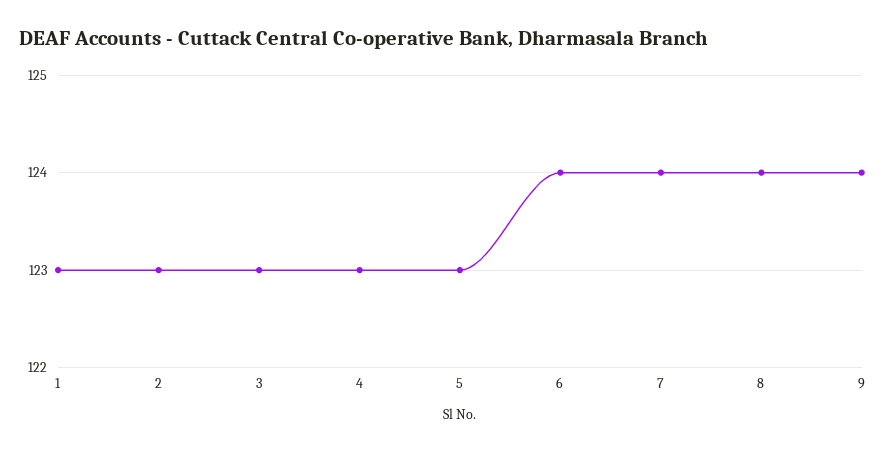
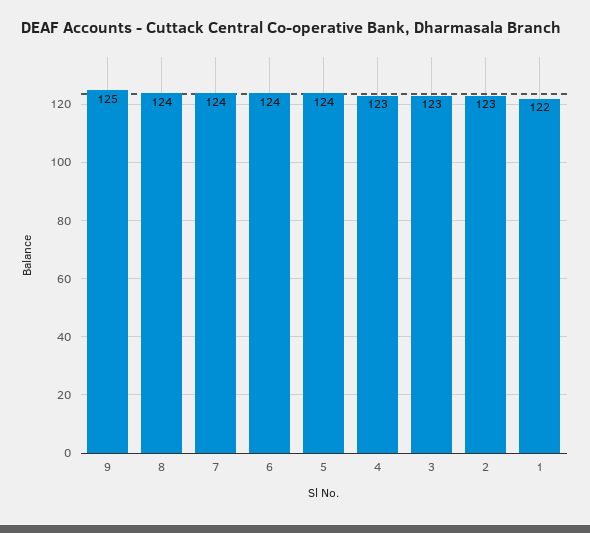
1: 123 -> 122
5: 123 -> 124
9: 124 -> 125

